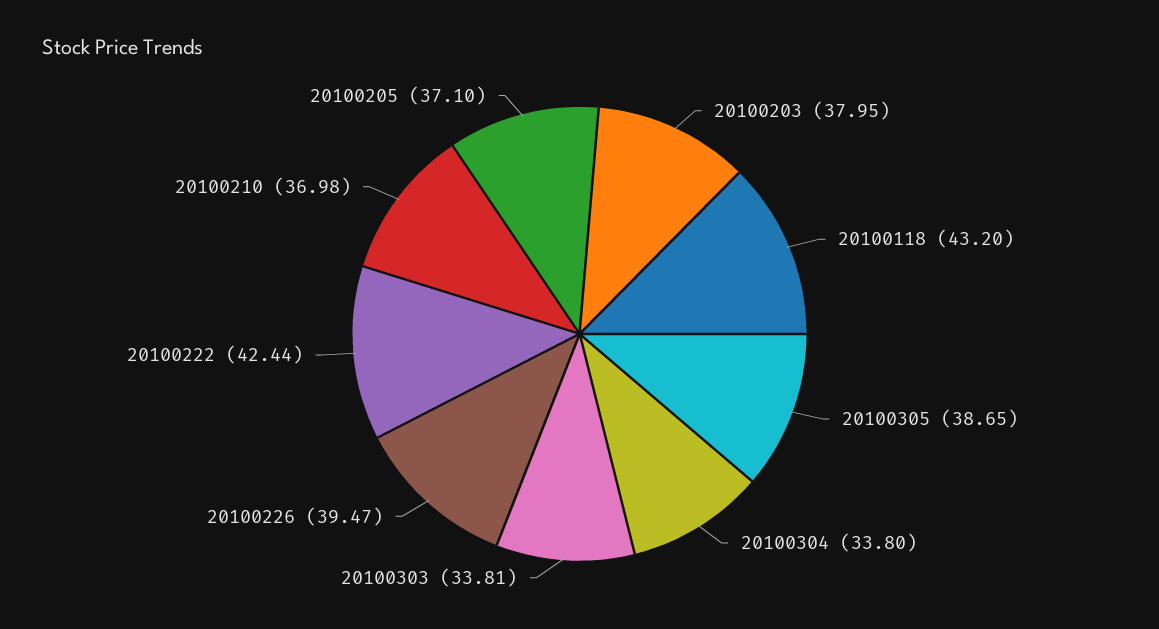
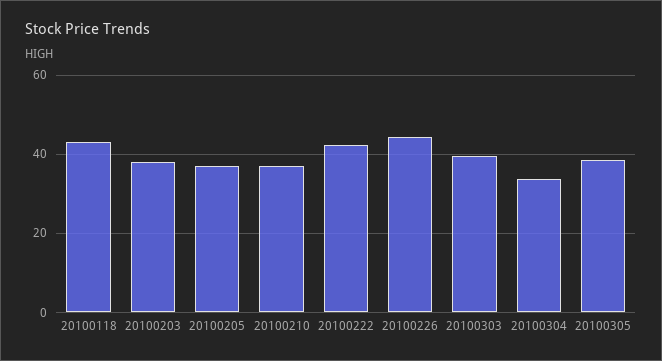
20100303: 33.81 -> 40
20100226: 39.47 -> 44

